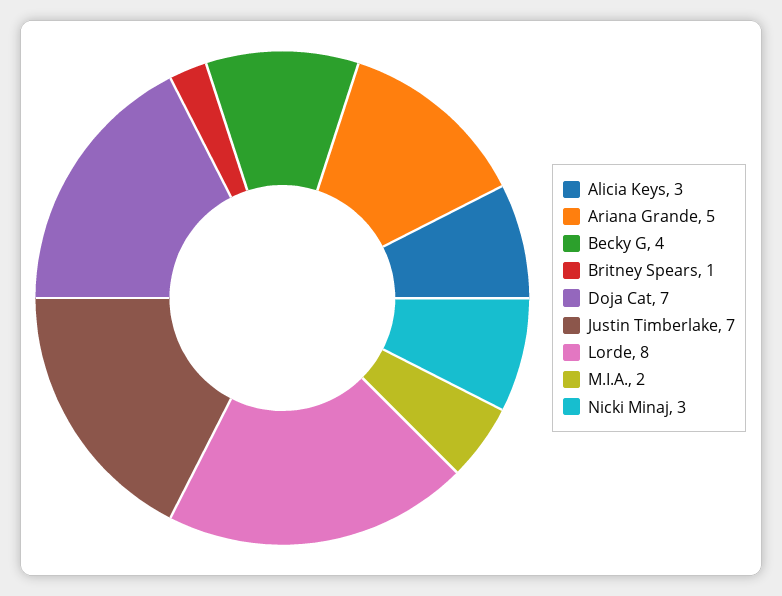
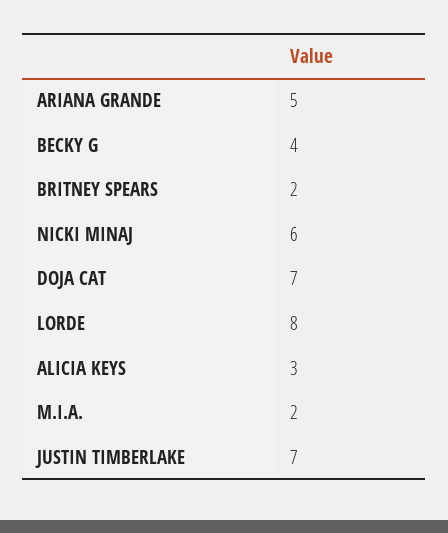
Britney Spears: 1 -> 2
Nicki Minaj: 3 -> 6

